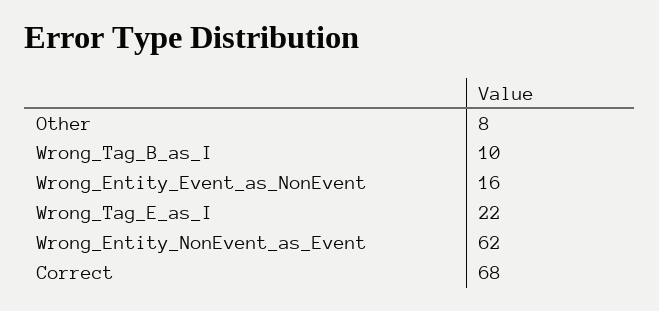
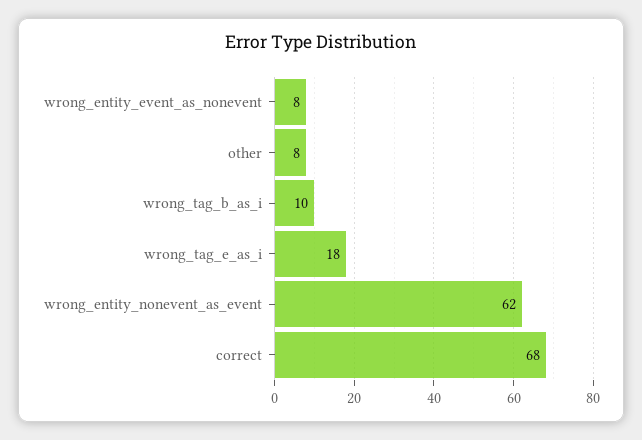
Wrong_Entity_Event_as_NonEvent: 16 -> 8
Wrong_Tag_E_as_I: 22 -> 18

